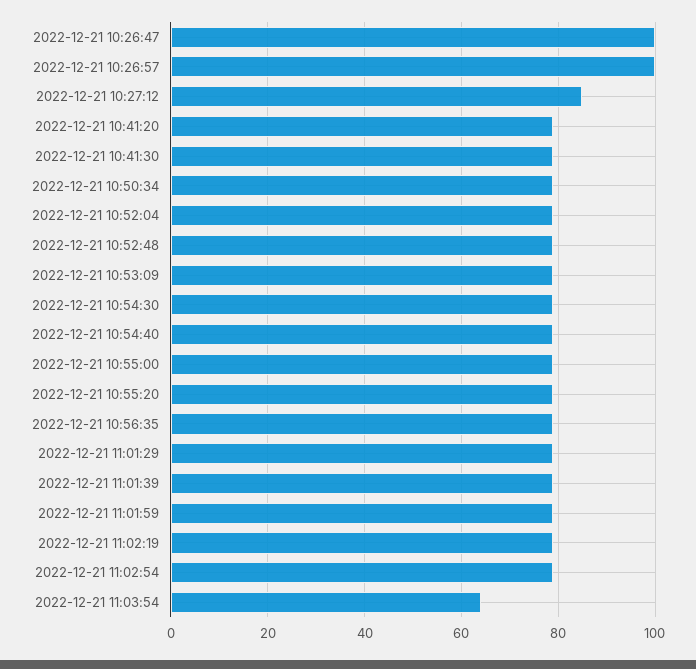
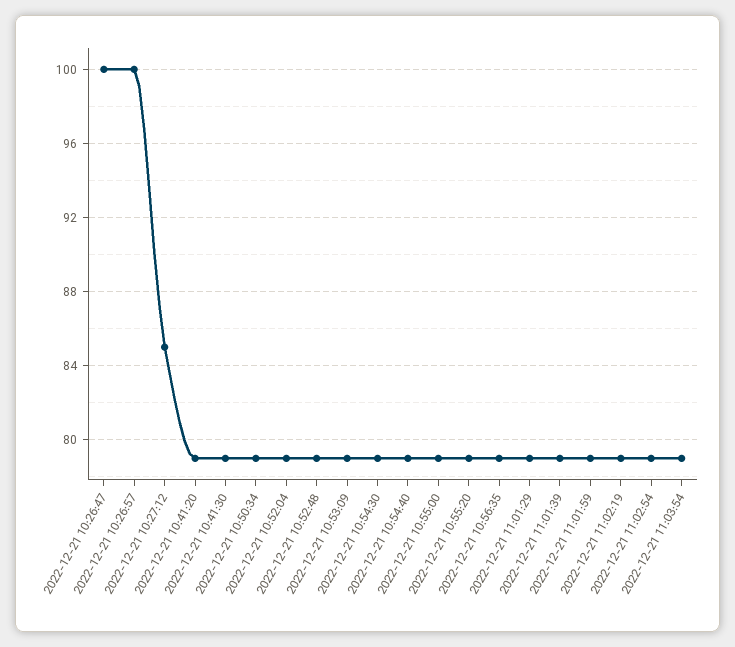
2022-12-21 11:03:54: 65 -> 79

